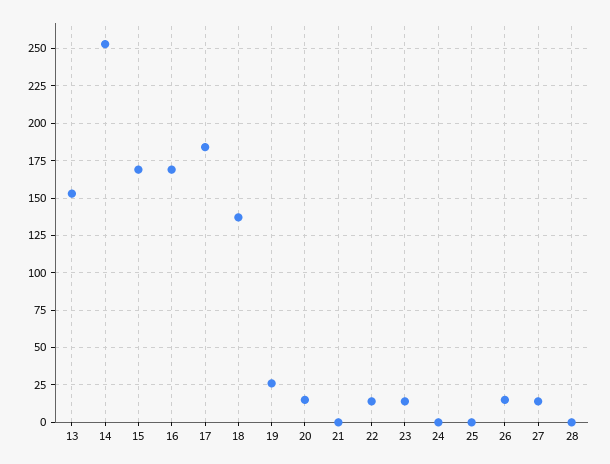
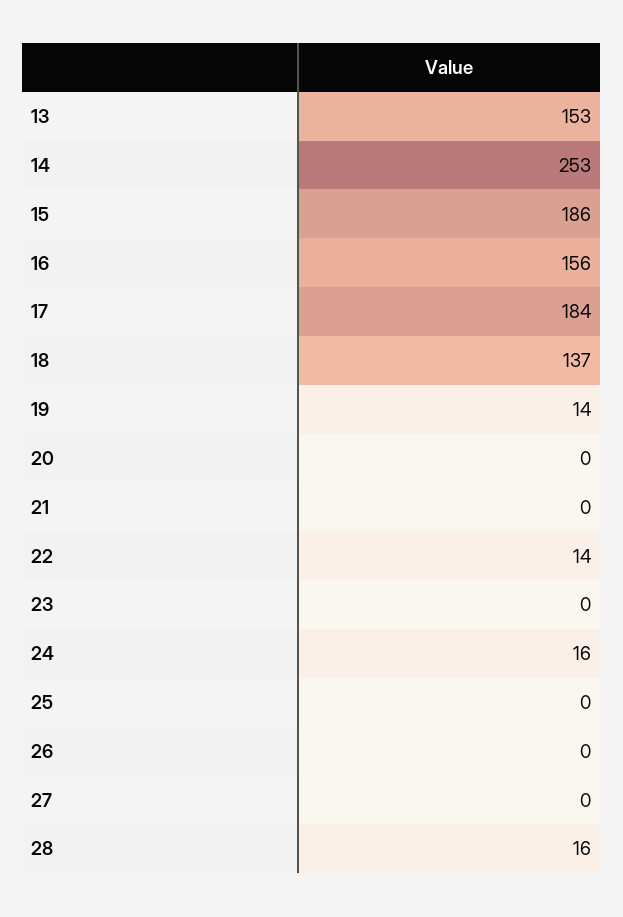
15: 170 -> 186
16: 170 -> 156
19: 25 -> 14
20: 15 -> 0
23: 15 -> 0
24: 0 -> 16
26: 15 -> 0
27: 15 -> 0
28: 0 -> 16

